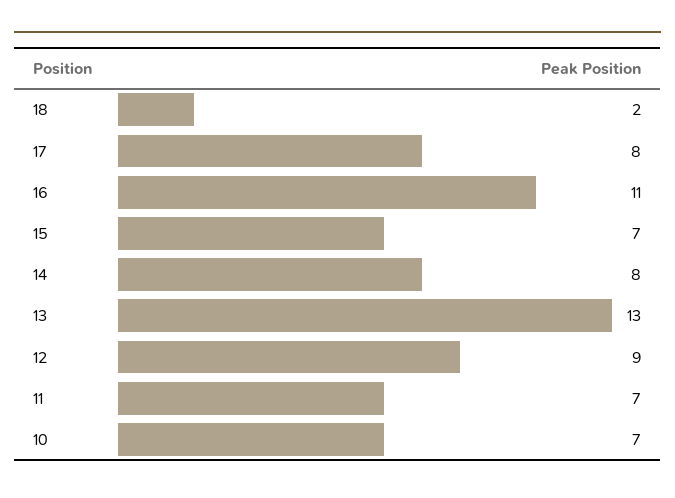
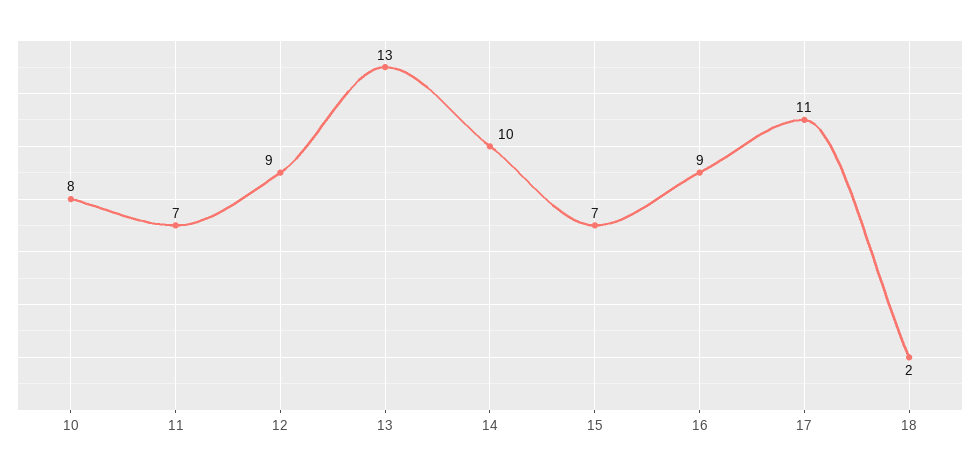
17: 8 -> 11
16: 11 -> 9
14: 8 -> 10
10: 7 -> 8

